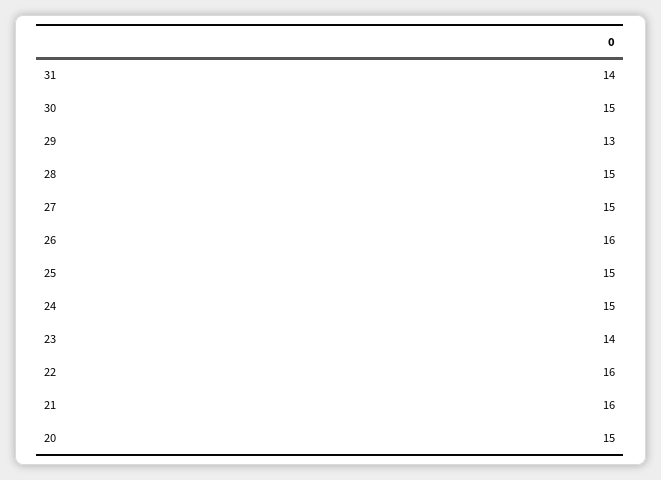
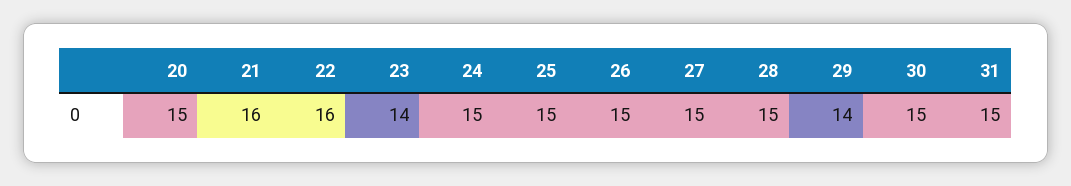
31: 14 -> 15
29: 13 -> 14
26: 16 -> 15

